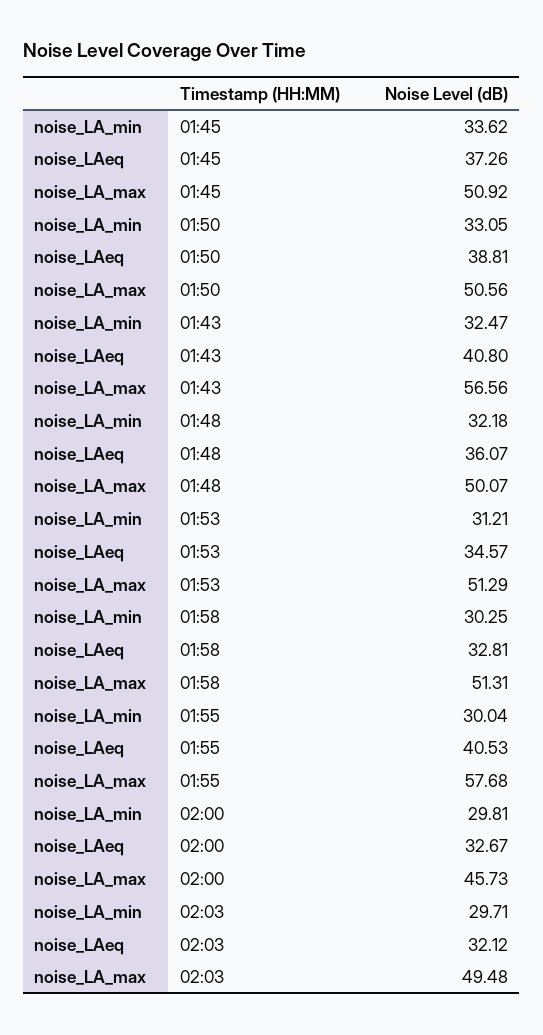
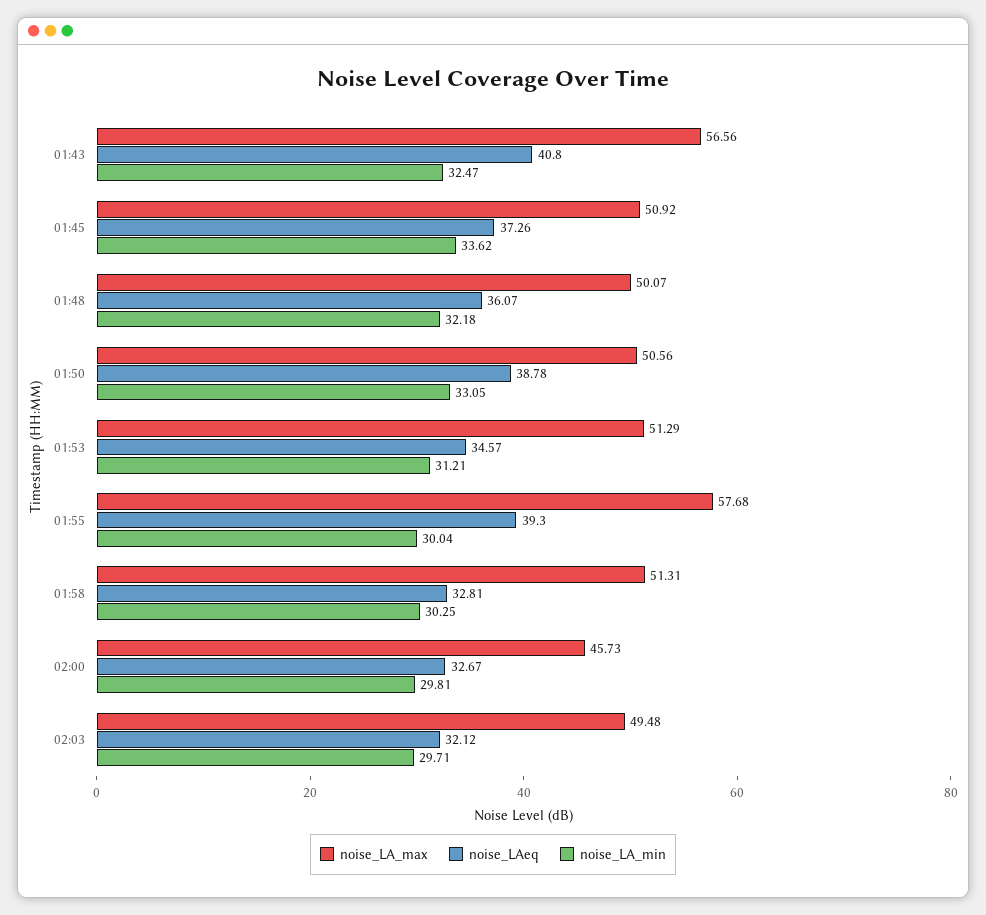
noise_LAeq, 01:50: 38.81 -> 38.78
noise_LAeq, 01:55: 40.53 -> 39.3

